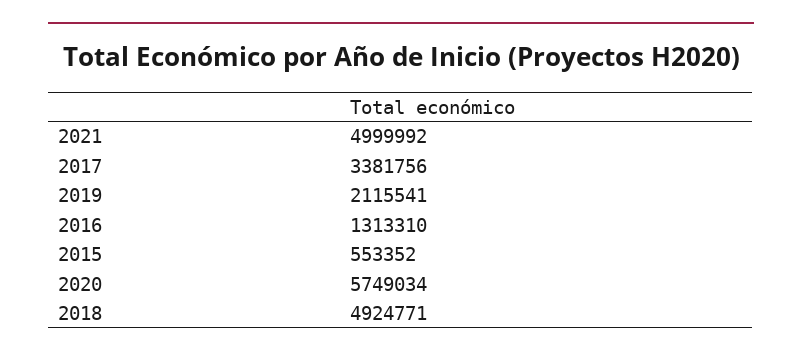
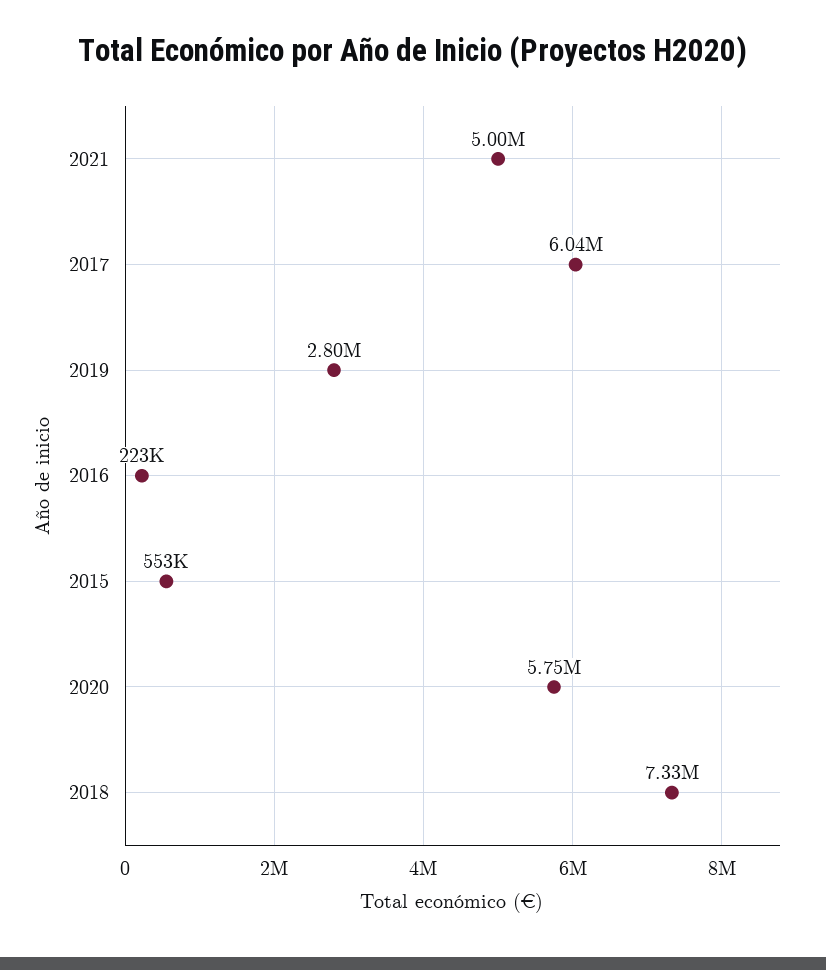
2017: 3381756 -> 6040000
2019: 2115541 -> 2800000
2016: 1313310 -> 223000
2018: 4924771 -> 7330000

